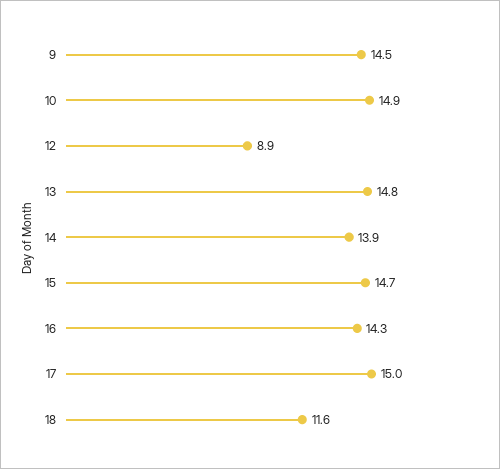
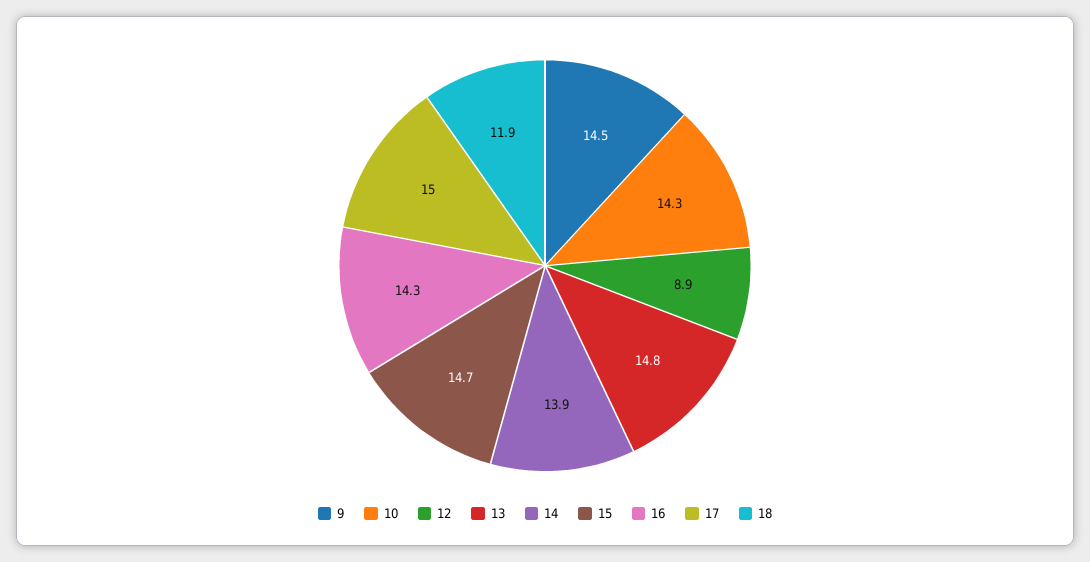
10: 14.9 -> 14.3
18: 11.6 -> 11.9

